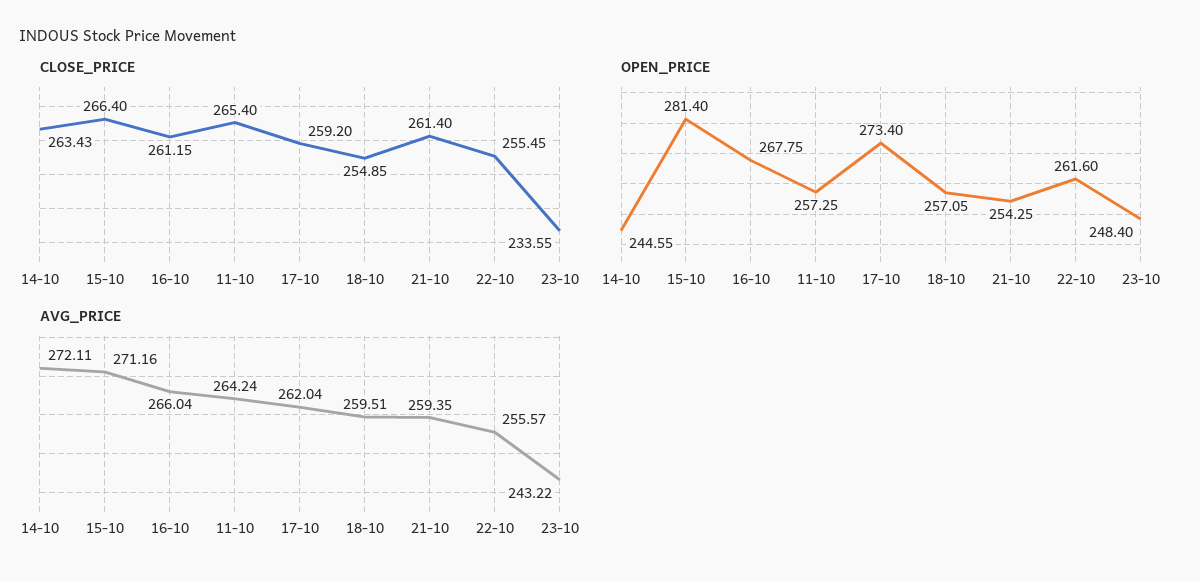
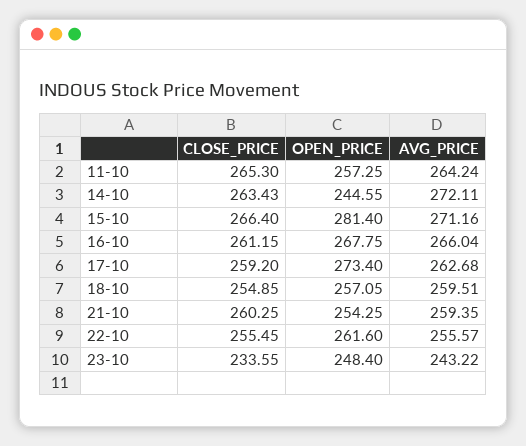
CLOSE_PRICE, 11-10: 265.4 -> 265.3
CLOSE_PRICE, 21-10: 261.4 -> 260.25
AVG_PRICE, 17-10: 262.04 -> 262.68

